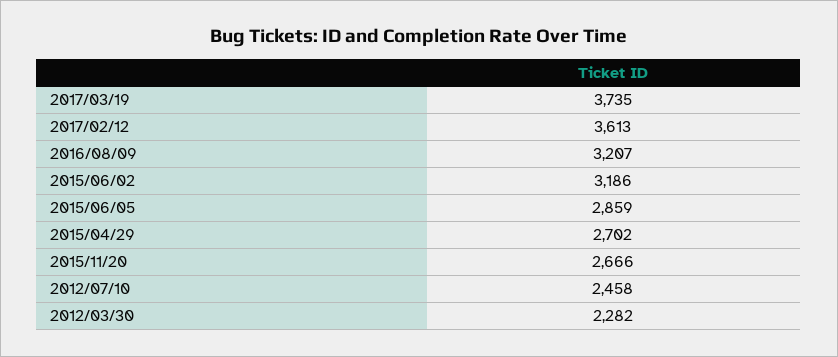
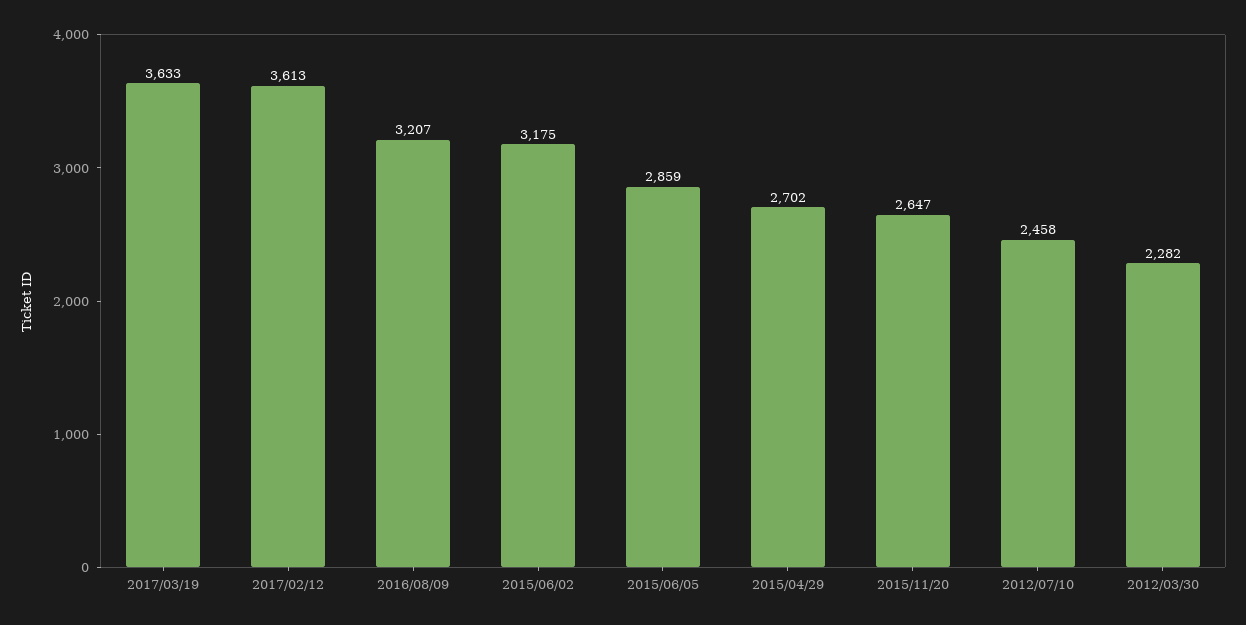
2017/03/19: 3735 -> 3633
2015/06/02: 3186 -> 3175
2015/11/20: 2666 -> 2647

